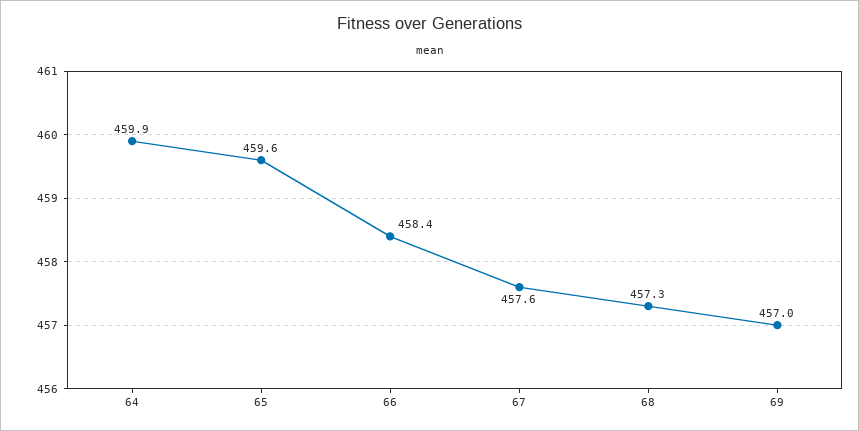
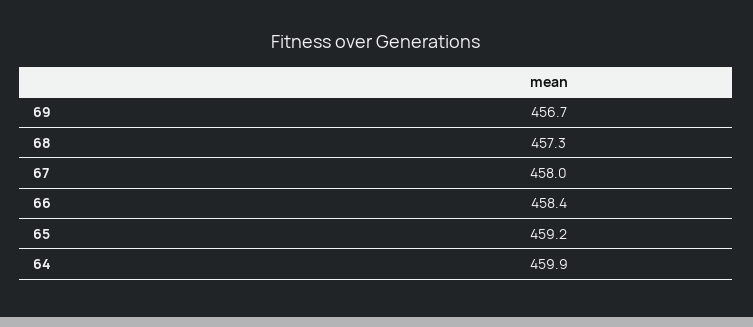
65: 459.6 -> 459.2
67: 457.6 -> 458
69: 457 -> 456.7

